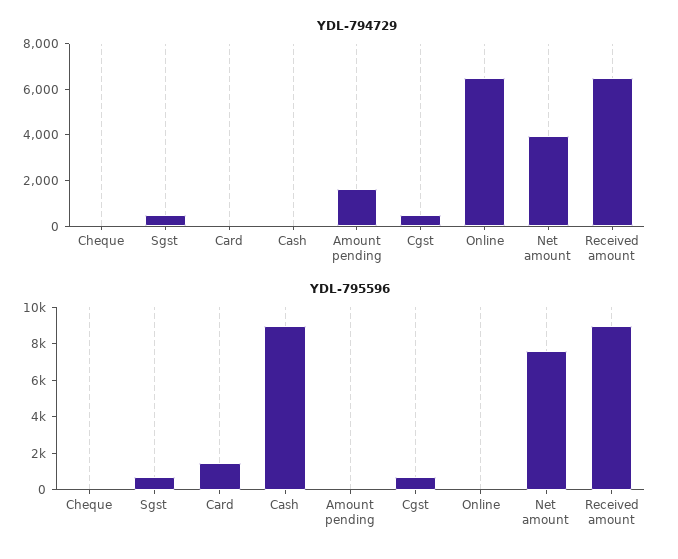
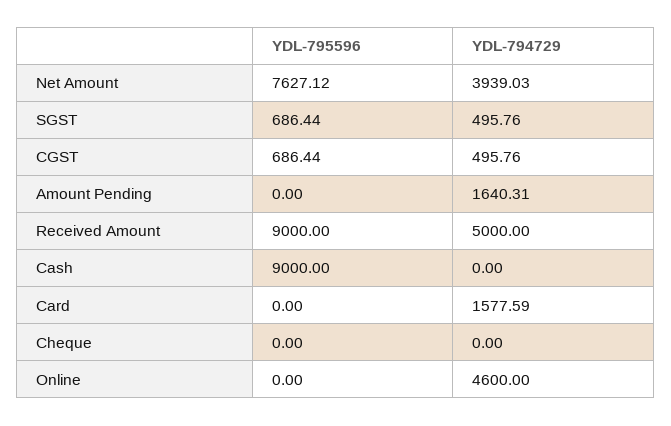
YDL-794729, Card: 0 -> 1577.59
YDL-794729, Online: 6500 -> 4600
YDL-794729, Received amount: 6500 -> 5000
YDL-795596, Card: 1500 -> 0

